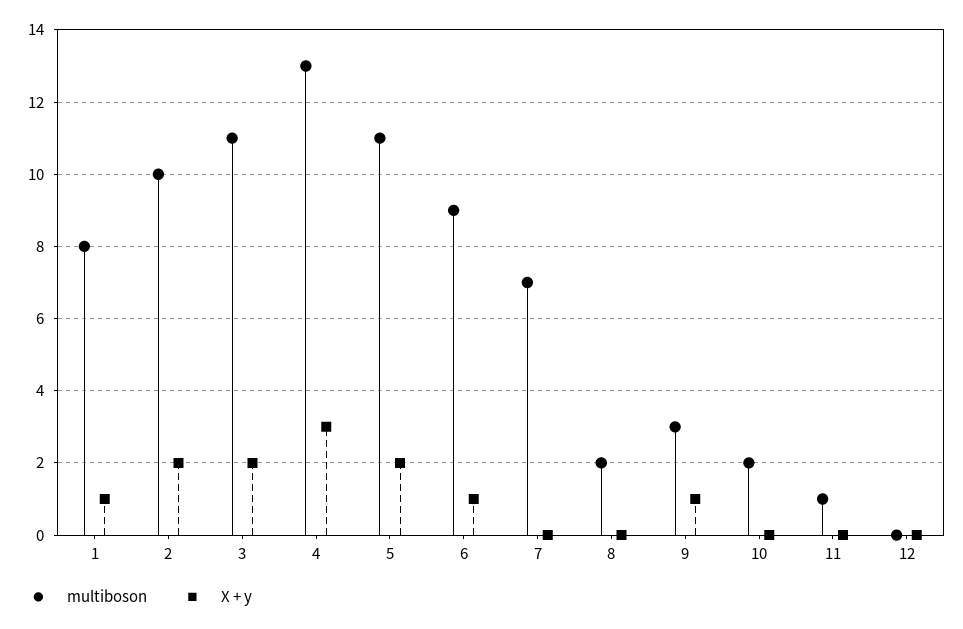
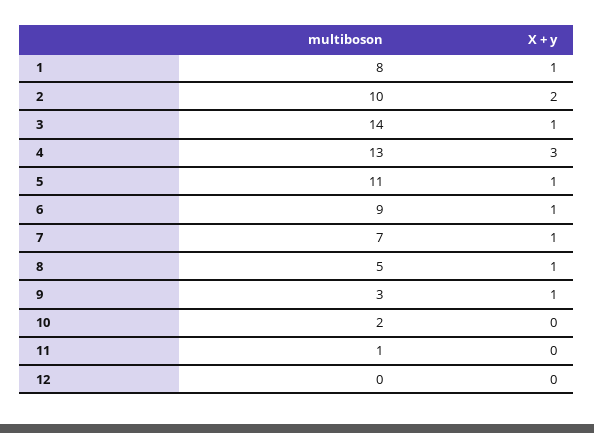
multiboson, 3: 11 -> 14
X + y, 3: 2 -> 1
X + y, 5: 2 -> 1
X + y, 7: 0 -> 1
multiboson, 8: 2 -> 5
X + y, 8: 0 -> 1

